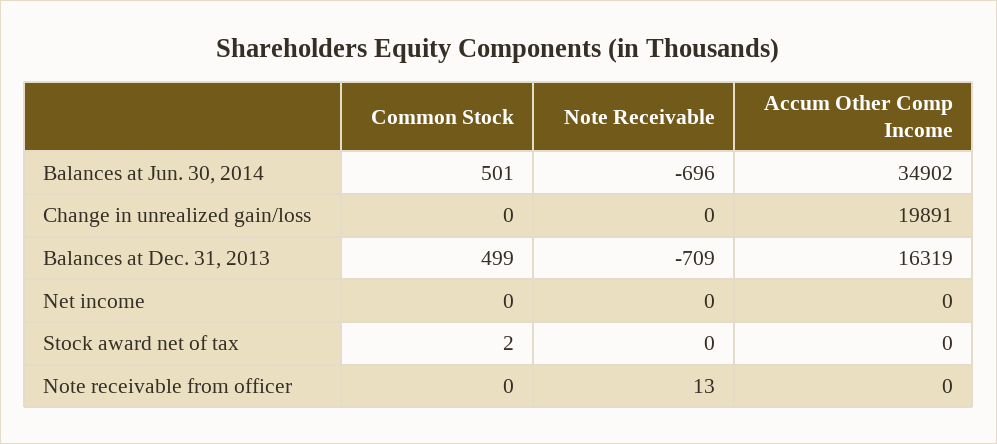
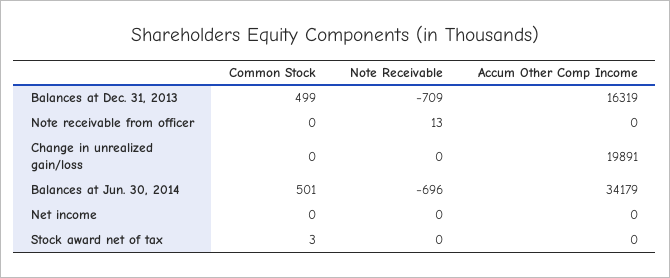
Accum Other Comp Income, Balances at Jun. 30, 2014: 34902 -> 34179
Common Stock, Stock award net of tax: 2 -> 3

